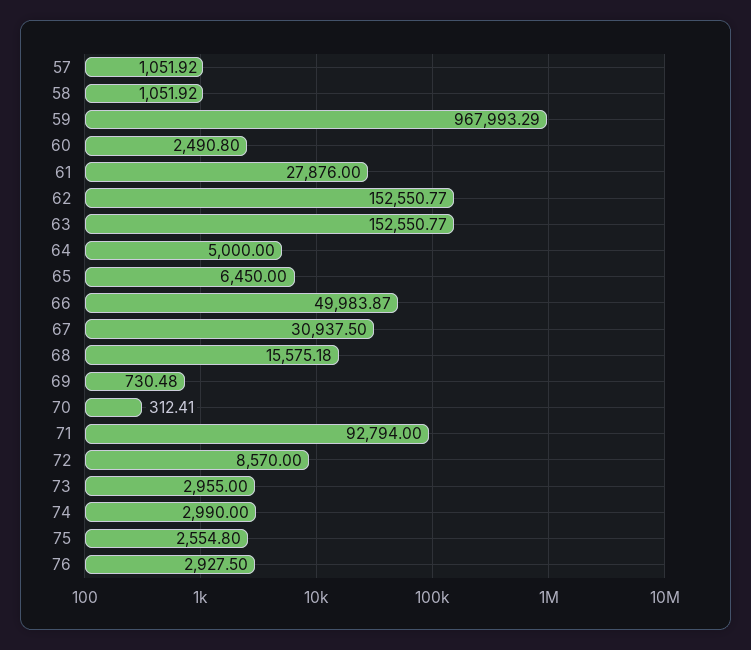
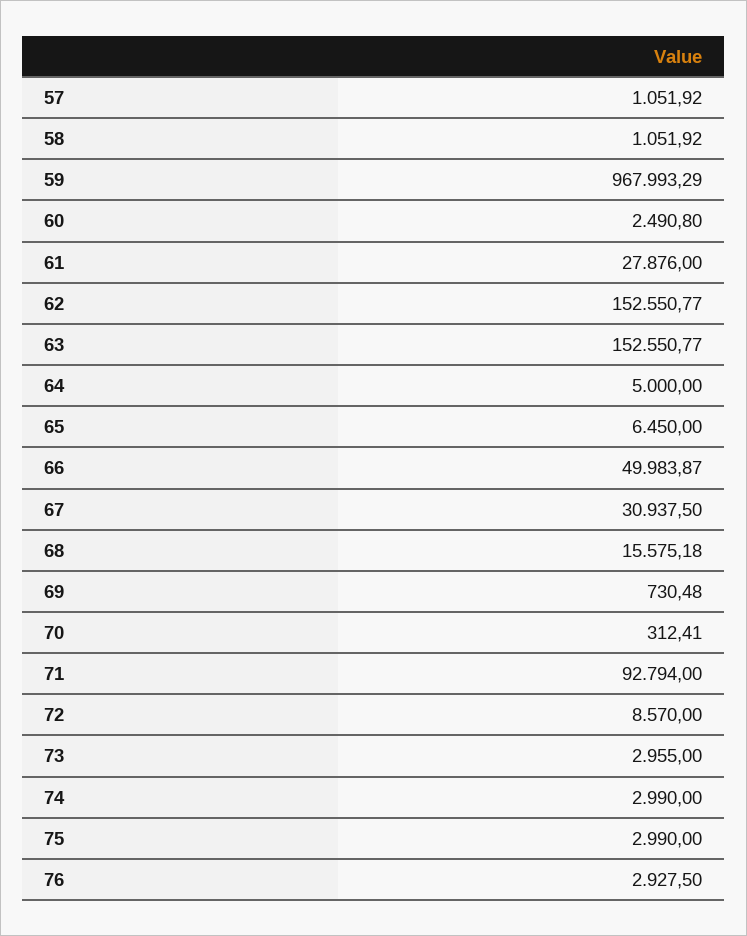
75: 2554.8 -> 2990

